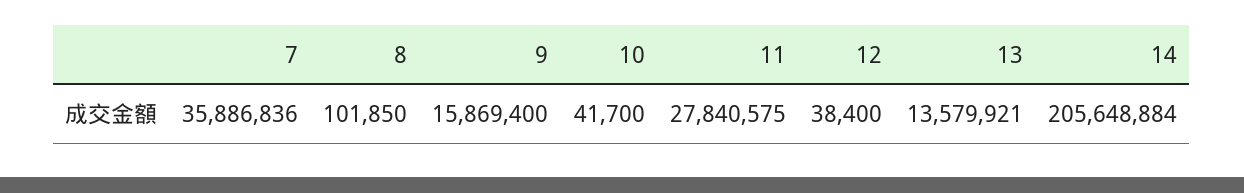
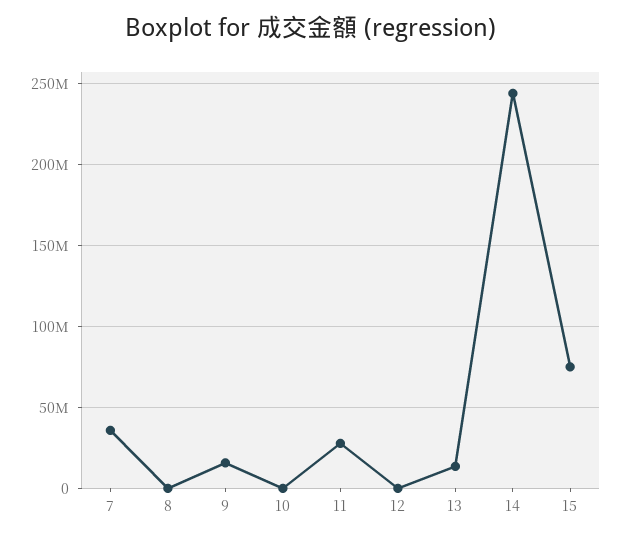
14: 205648884 -> 245000000
15: none -> 75000000

